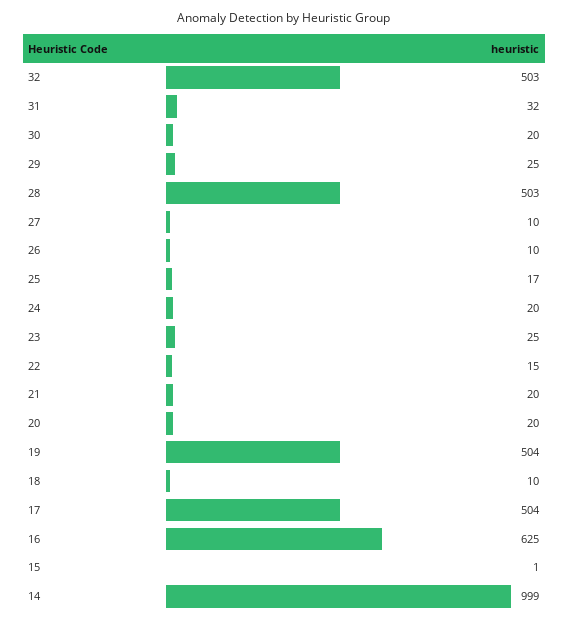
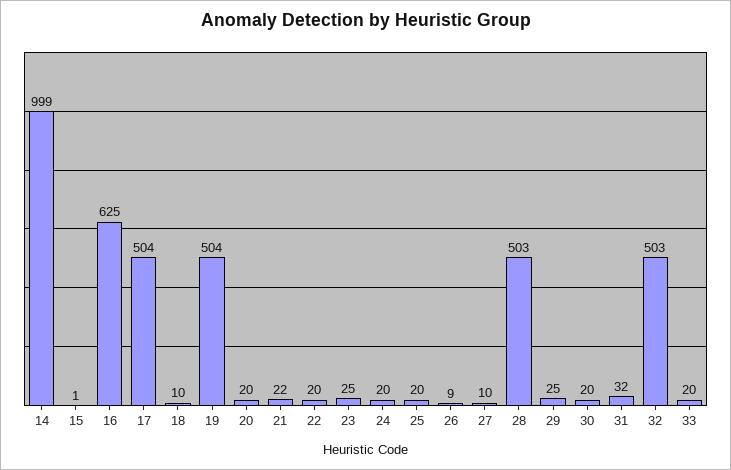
26: 10 -> 9
25: 17 -> 20
22: 15 -> 20
21: 20 -> 22
33: none -> 20

